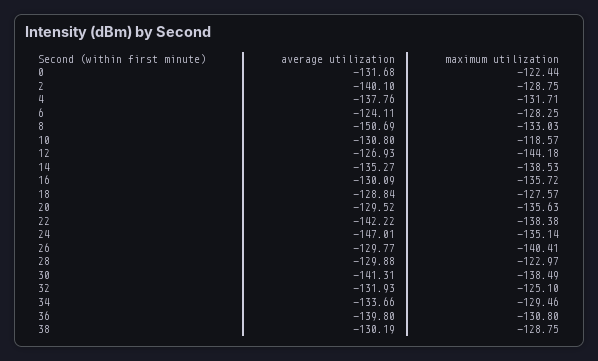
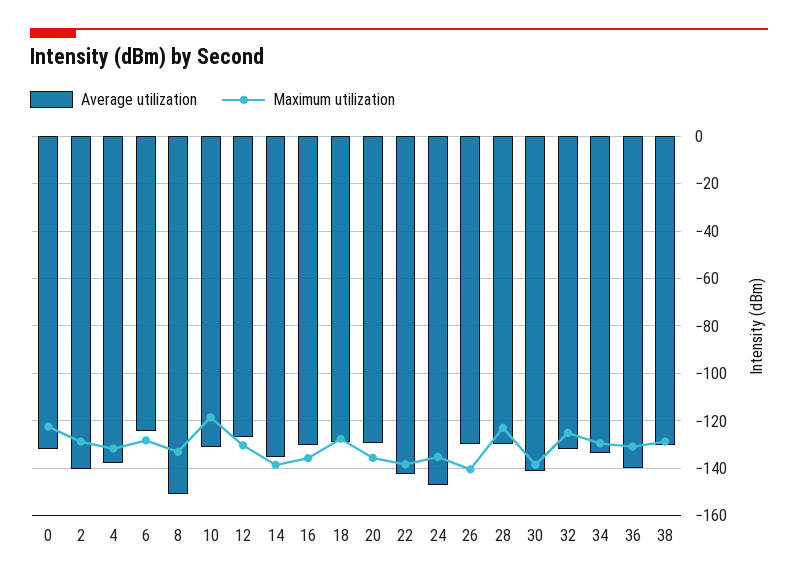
maximum utilization, 12: -144.18 -> -130

